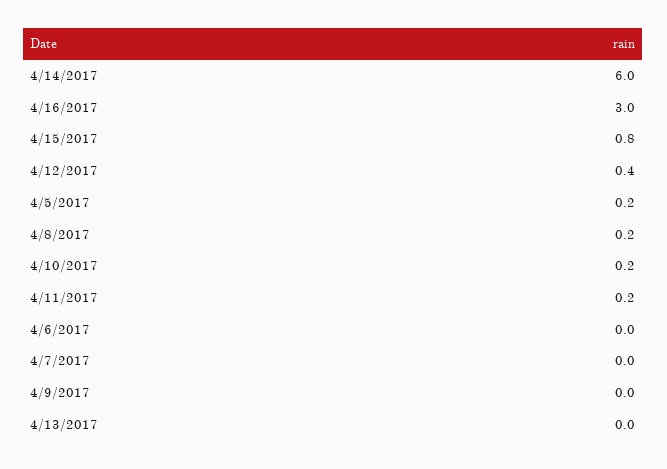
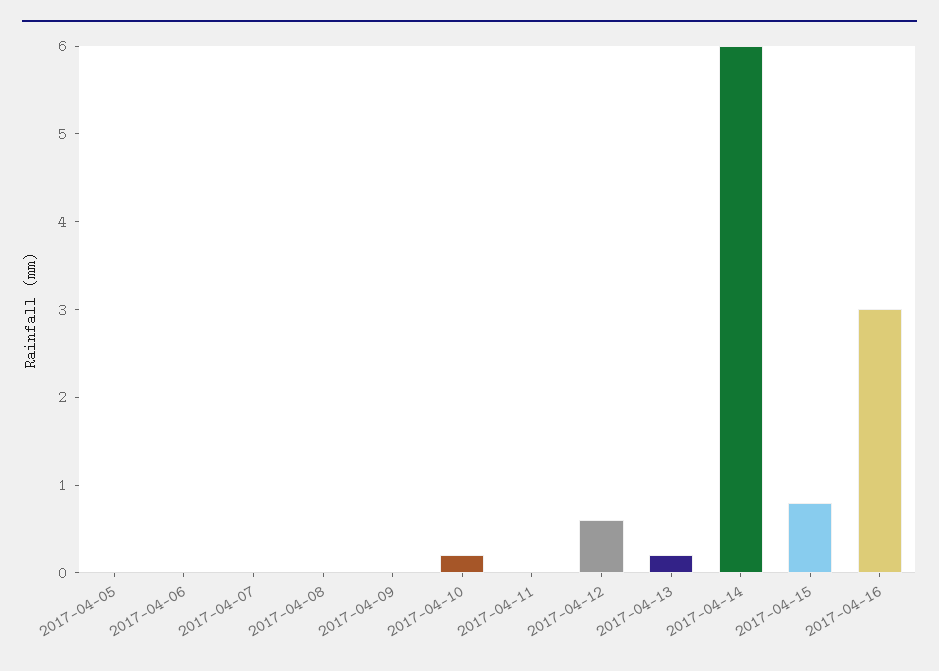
4/12/2017: 0.4 -> 0.6
4/5/2017: 0.2 -> 0
4/8/2017: 0.2 -> 0
4/11/2017: 0.2 -> 0
4/13/2017: 0 -> 0.2

